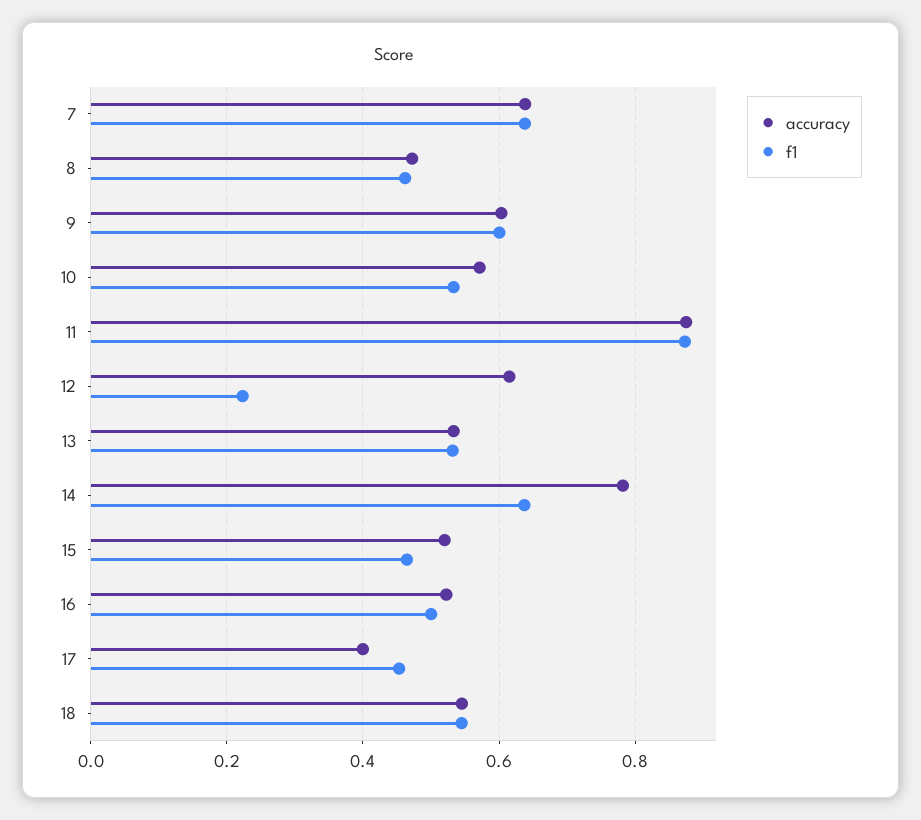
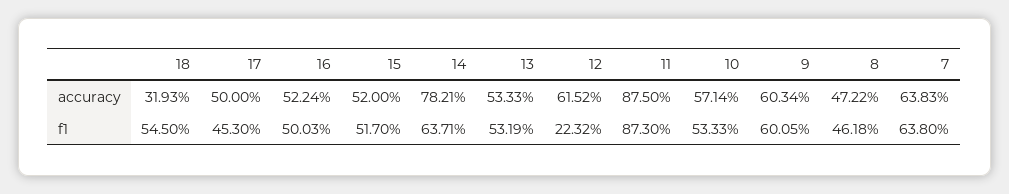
f1, 15: 0.46 -> 0.517
accuracy, 17: 0.4 -> 0.5
accuracy, 18: 0.54 -> 0.3193

